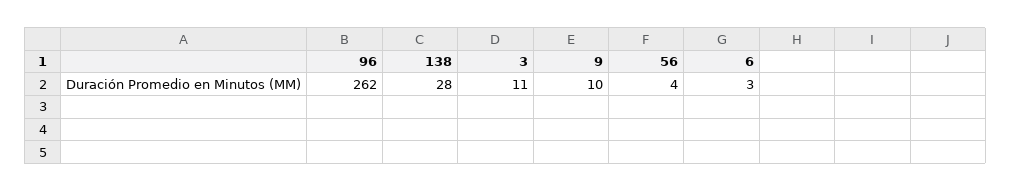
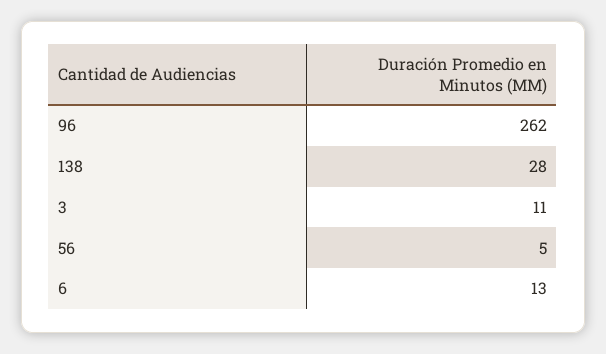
9: 10 -> none
56: 4 -> 5
6: 3 -> 13

